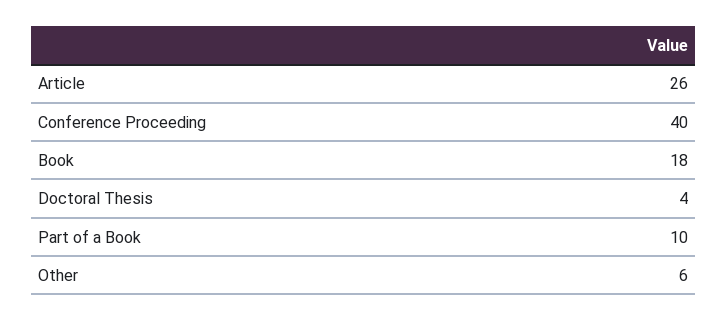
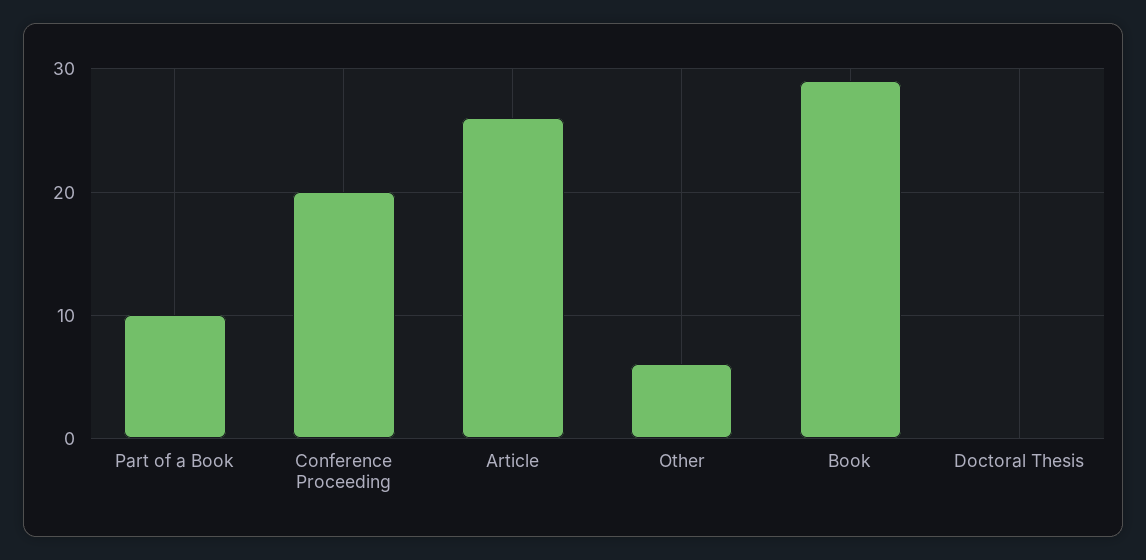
Conference Proceeding: 40 -> 20
Book: 18 -> 29
Doctoral Thesis: 4 -> 0

